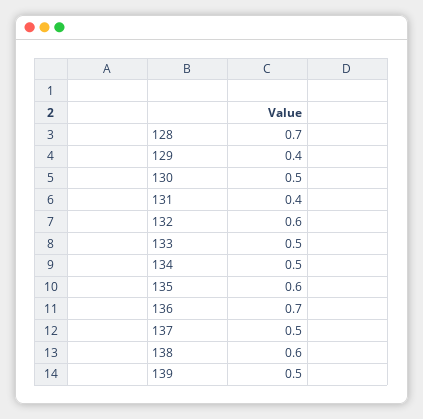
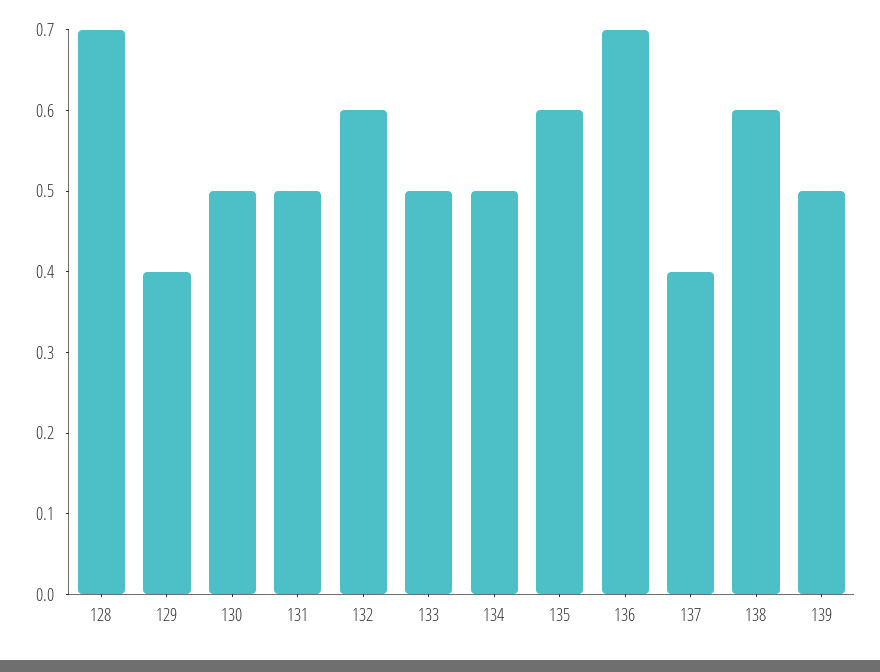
131: 0.4 -> 0.5
137: 0.5 -> 0.4

